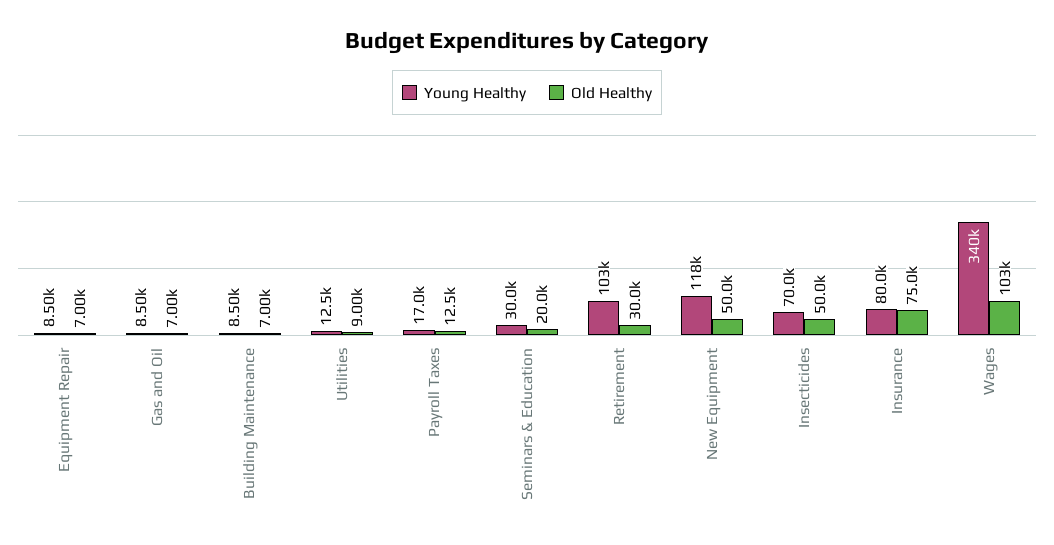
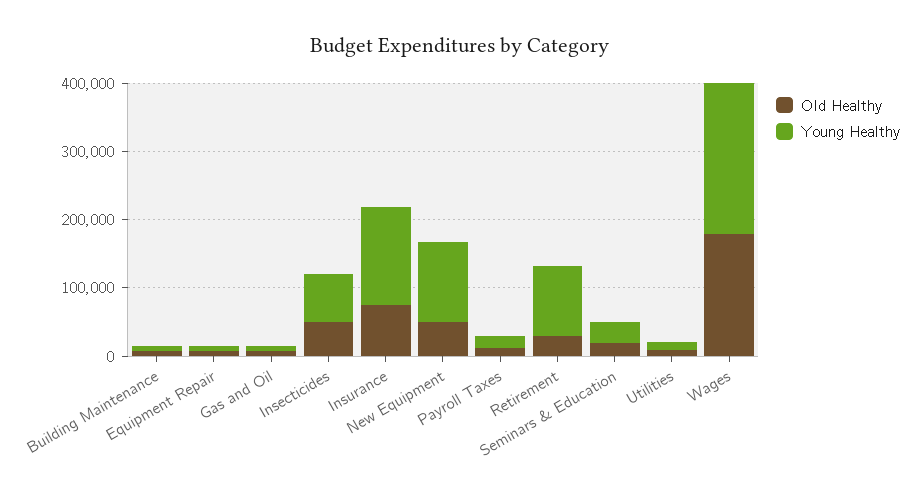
Young Healthy, Insurance: 80000 -> 140000
Young Healthy, Wages: 340000 -> 220000
Old Healthy, Wages: 103000 -> 180000

